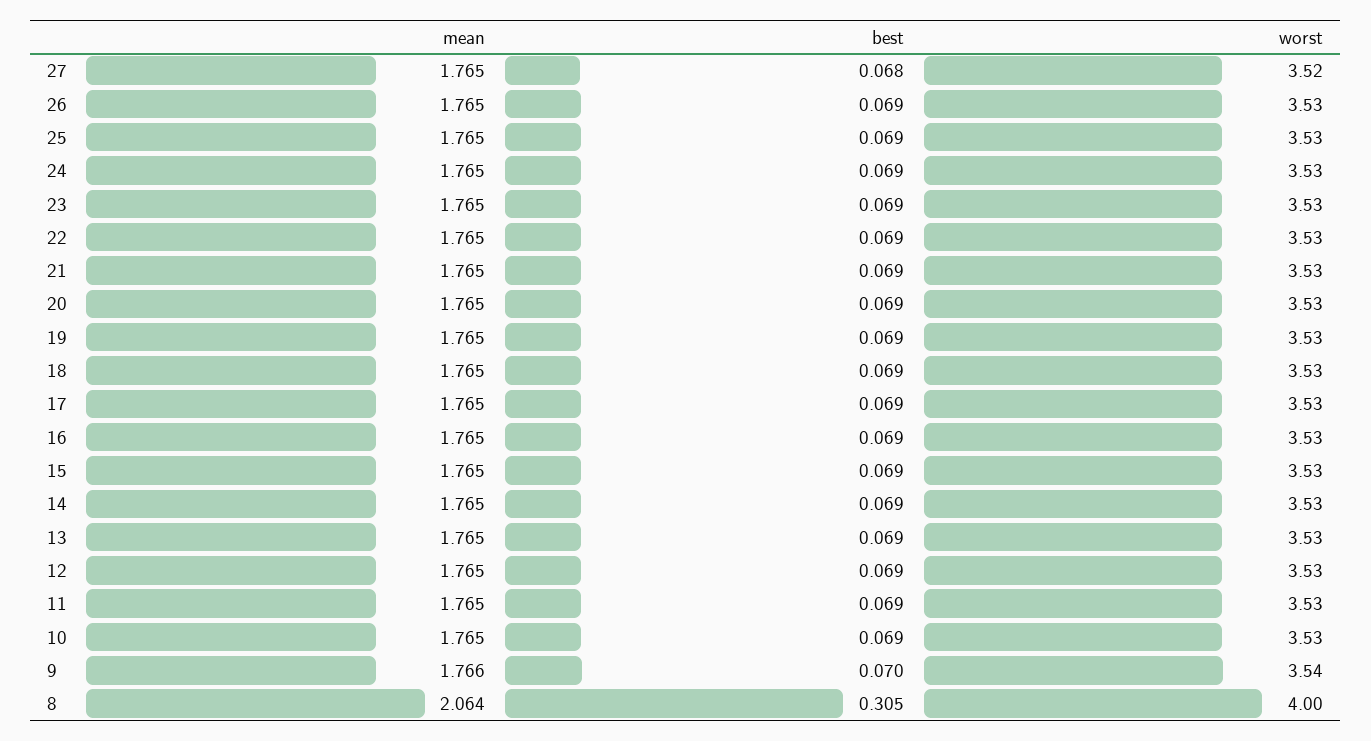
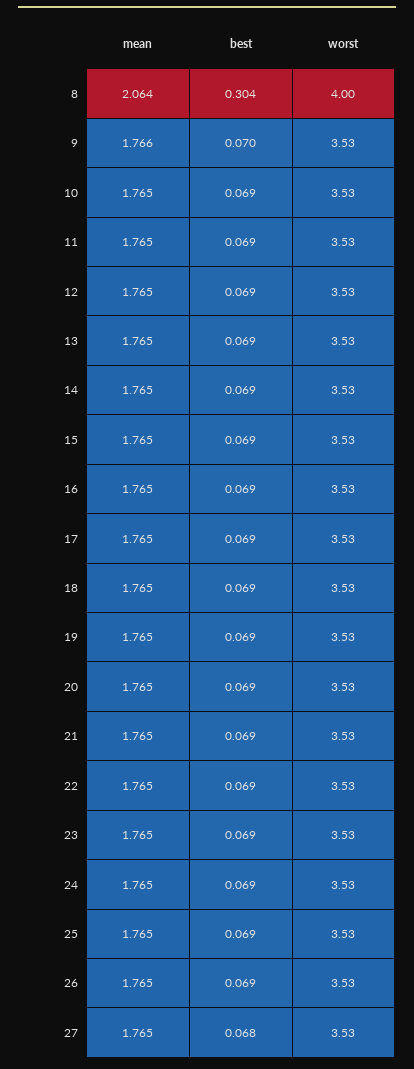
worst, 27: 3.52 -> 3.53
worst, 9: 3.54 -> 3.53
best, 8: 0.305 -> 0.304

